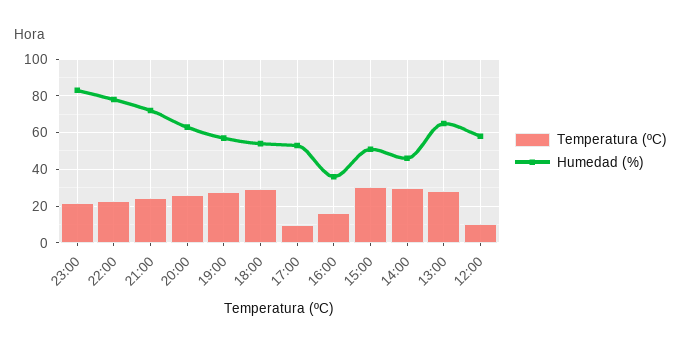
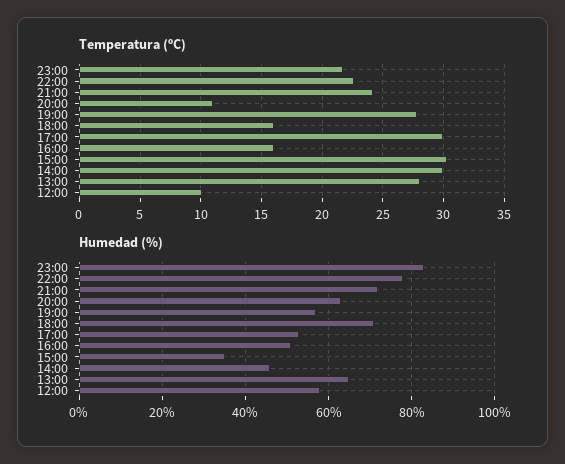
Temperatura (ºC), 20:00: 25 -> 11
Temperatura (ºC), 18:00: 30 -> 16
Humedad (%), 18:00: 55 -> 70
Temperatura (ºC), 17:00: 10 -> 30
Humedad (%), 16:00: 35 -> 50
Humedad (%), 15:00: 50 -> 35

